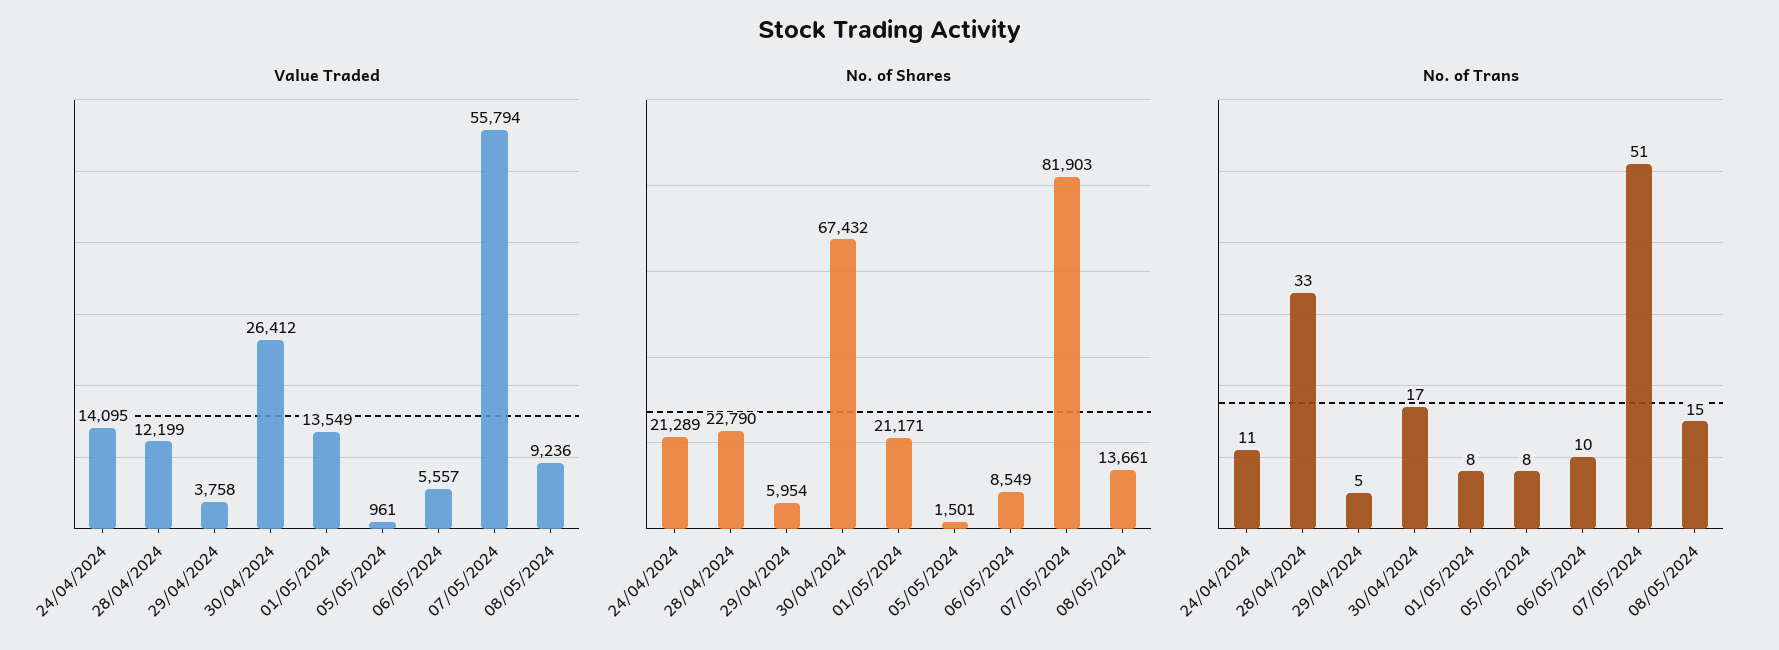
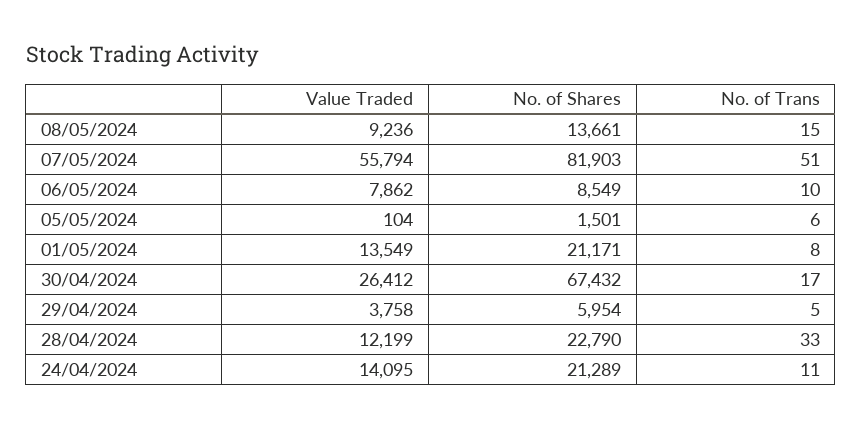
Value Traded, 05/05/2024: 961 -> 104
Value Traded, 06/05/2024: 5557 -> 7862
No. of Trans, 05/05/2024: 8 -> 6

